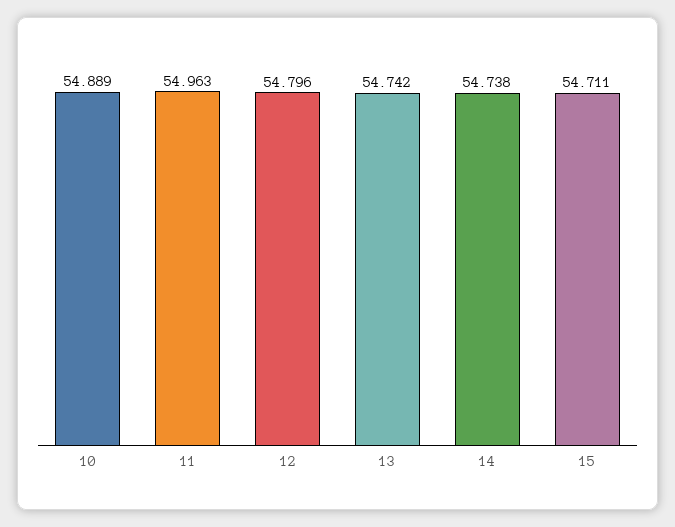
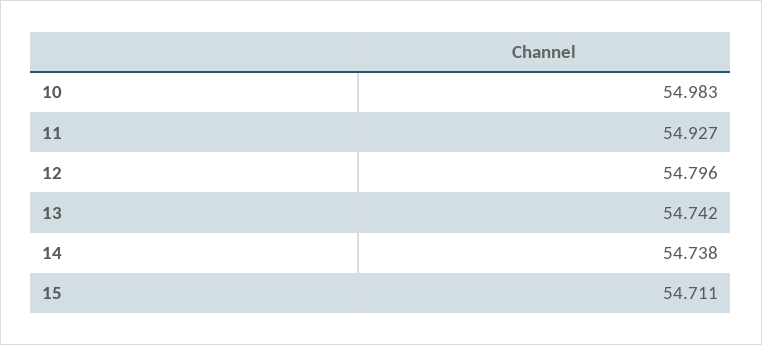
10: 54.889 -> 54.983
11: 54.963 -> 54.927

